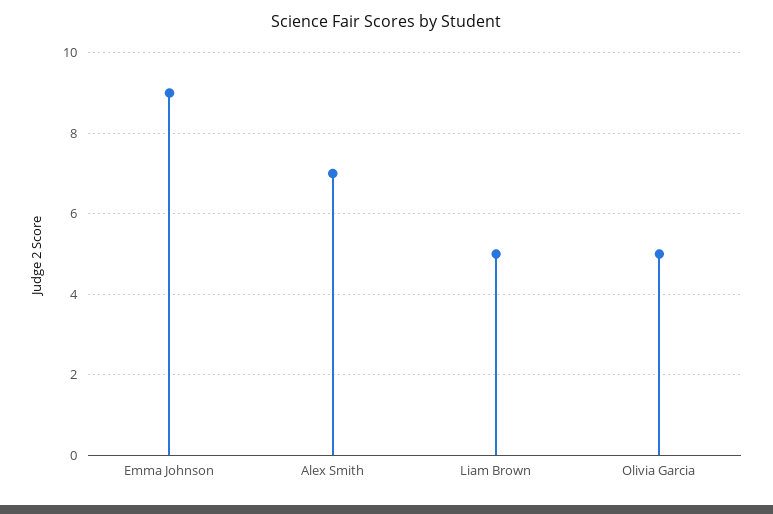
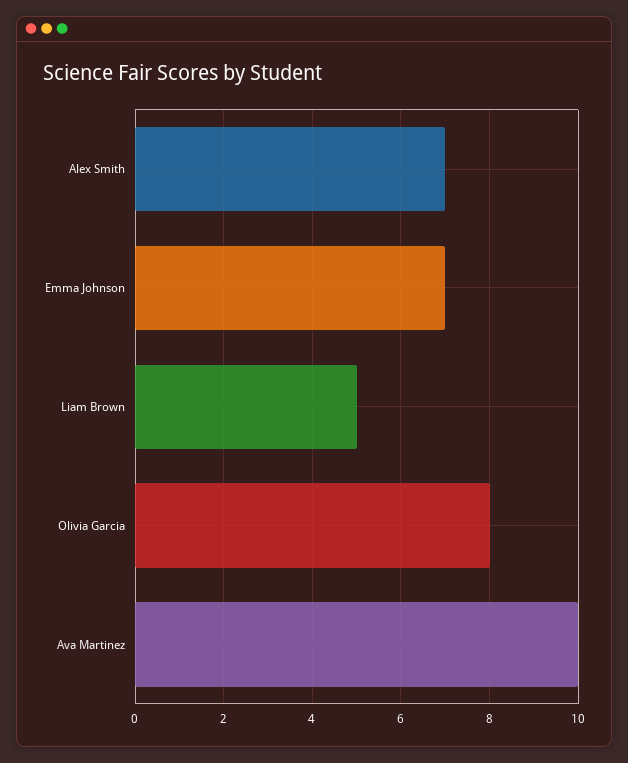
Emma Johnson: 9 -> 7
Olivia Garcia: 5 -> 8
Ava Martinez: none -> 10

